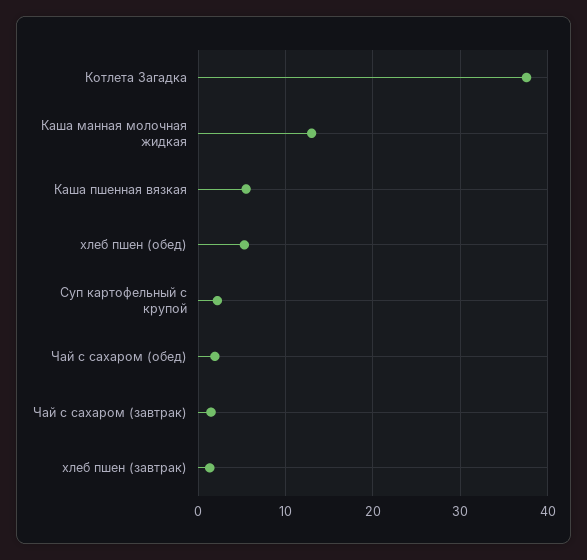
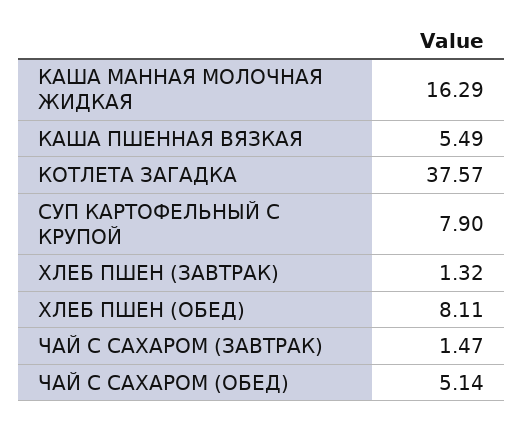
Каша манная молочная жидкая: 13 -> 16.29
хлеб пшен (обед): 5 -> 8.11
Суп картофельный с крупой: 2 -> 7.9
Чай с сахаром (обед): 2 -> 5.14

